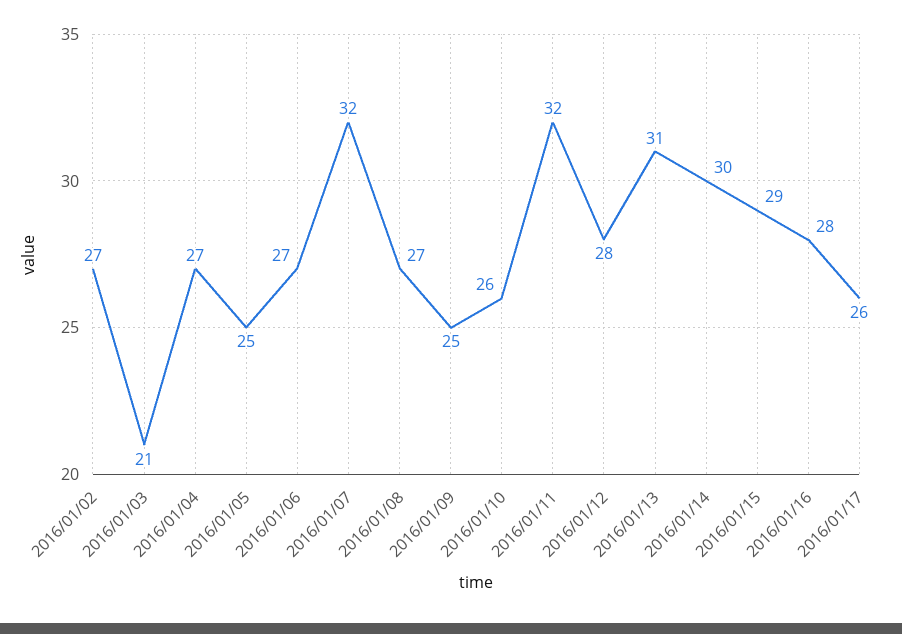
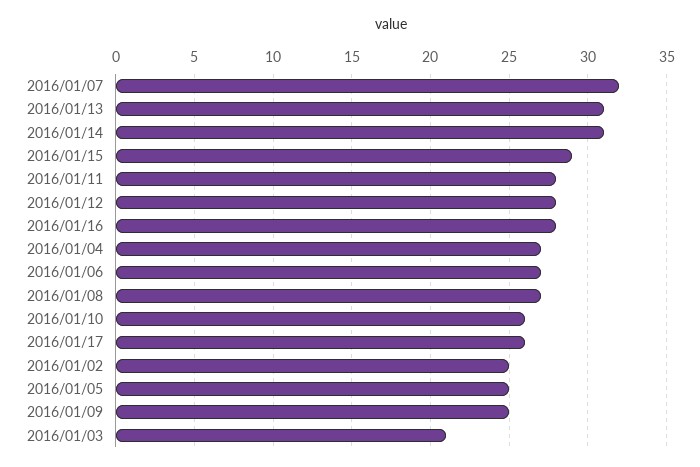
2016/01/02: 27 -> 25
2016/01/11: 32 -> 28
2016/01/14: 30 -> 31

